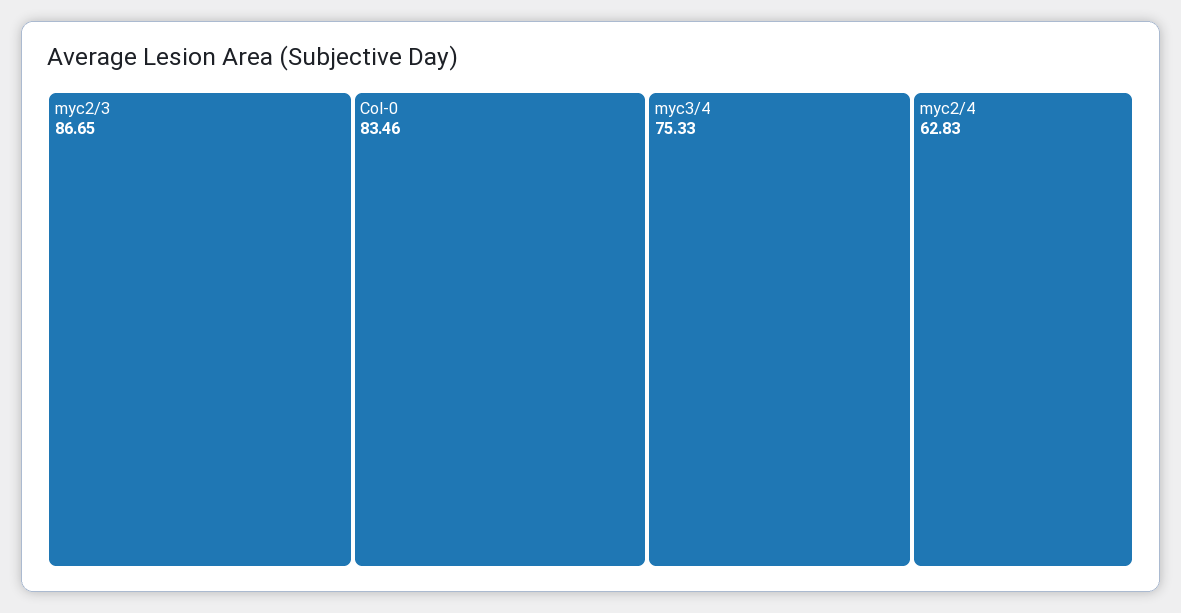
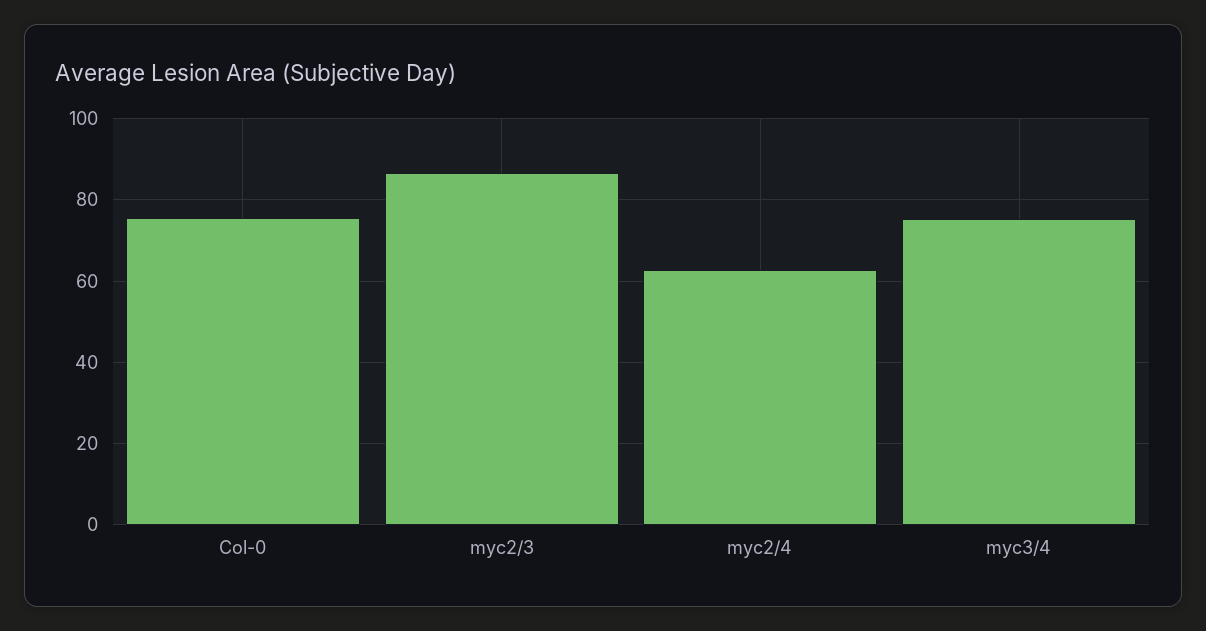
Col-0: 83.46 -> 76

